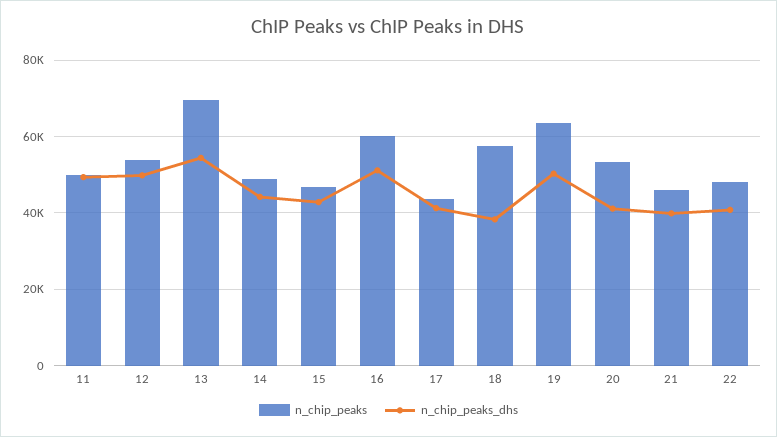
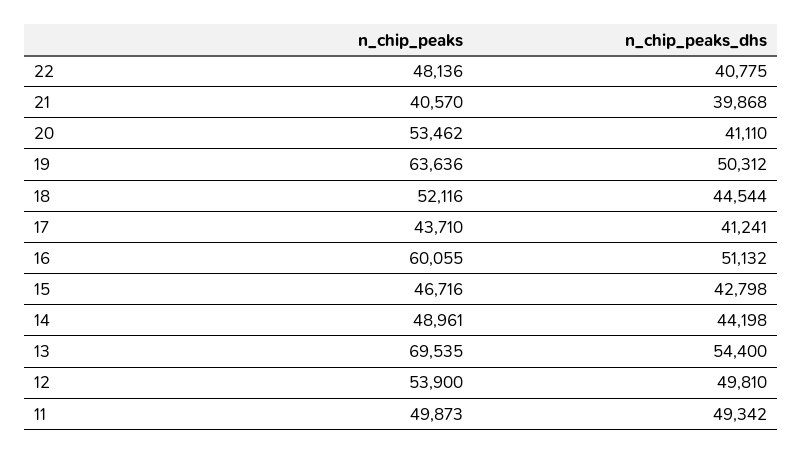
n_chip_peaks, 18: 58000 -> 52116
n_chip_peaks_dhs, 18: 38000 -> 44544
n_chip_peaks, 21: 46000 -> 40570

